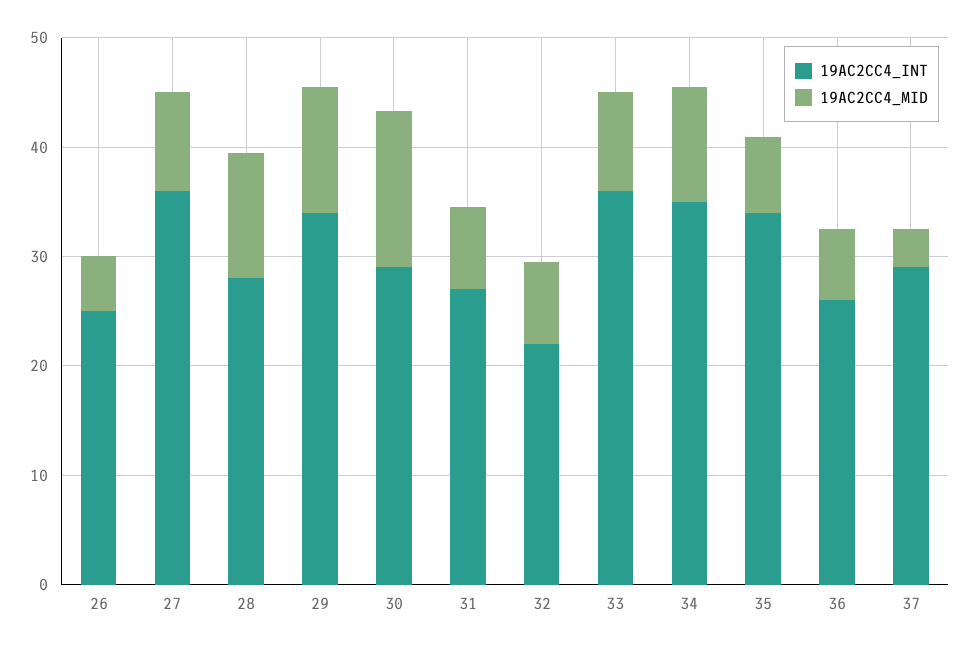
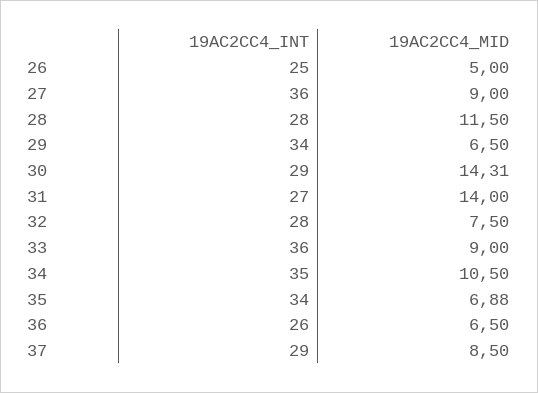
19AC2CC4_MID, 29: 12 -> 6.5
19AC2CC4_MID, 31: 8 -> 14
19AC2CC4_INT, 32: 22 -> 28
19AC2CC4_MID, 37: 4 -> 8.5

